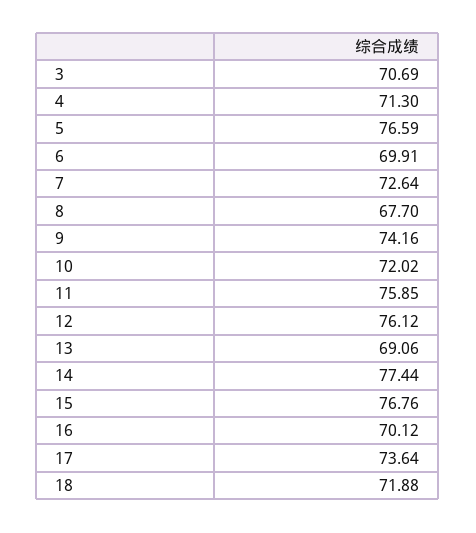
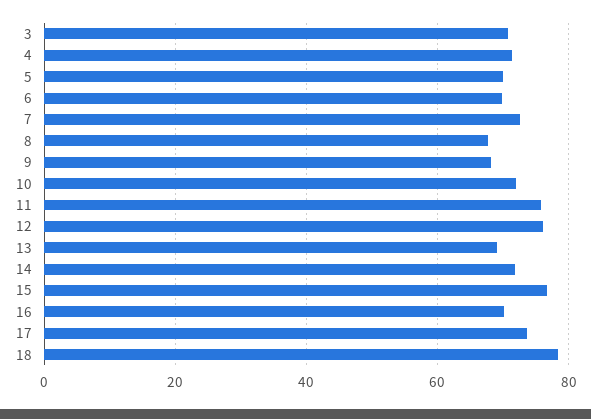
5: 76.59 -> 70
9: 74.16 -> 68
14: 77.44 -> 72
18: 71.88 -> 78

